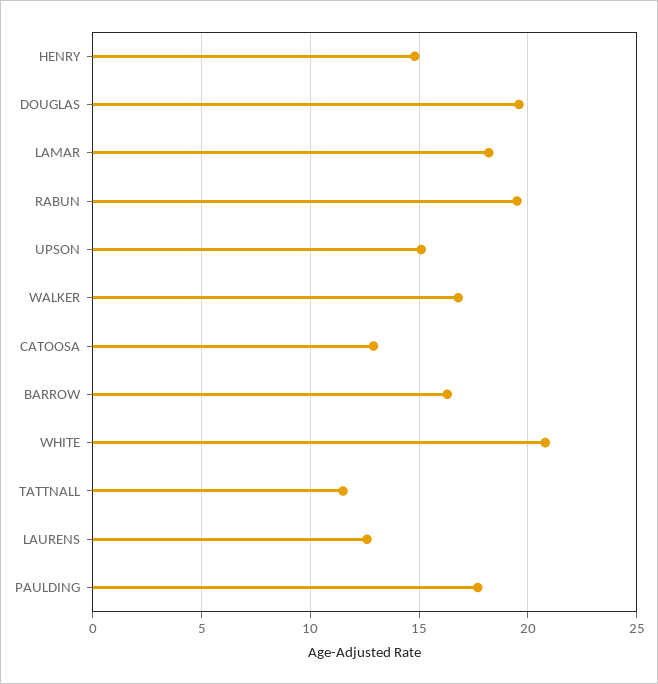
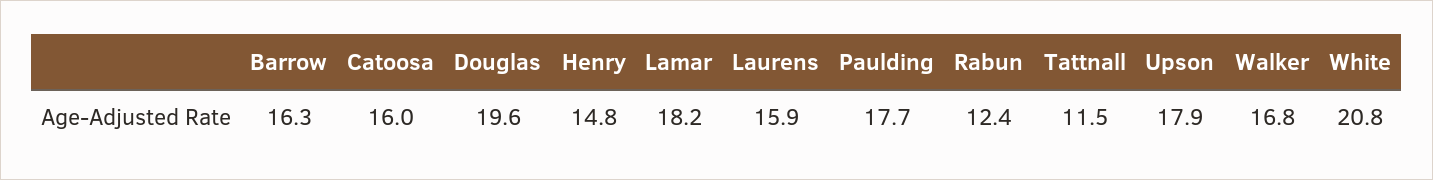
RABUN: 19.5 -> 12.4
UPSON: 15 -> 17.9
CATOOSA: 13 -> 16
LAURENS: 12.5 -> 15.9

